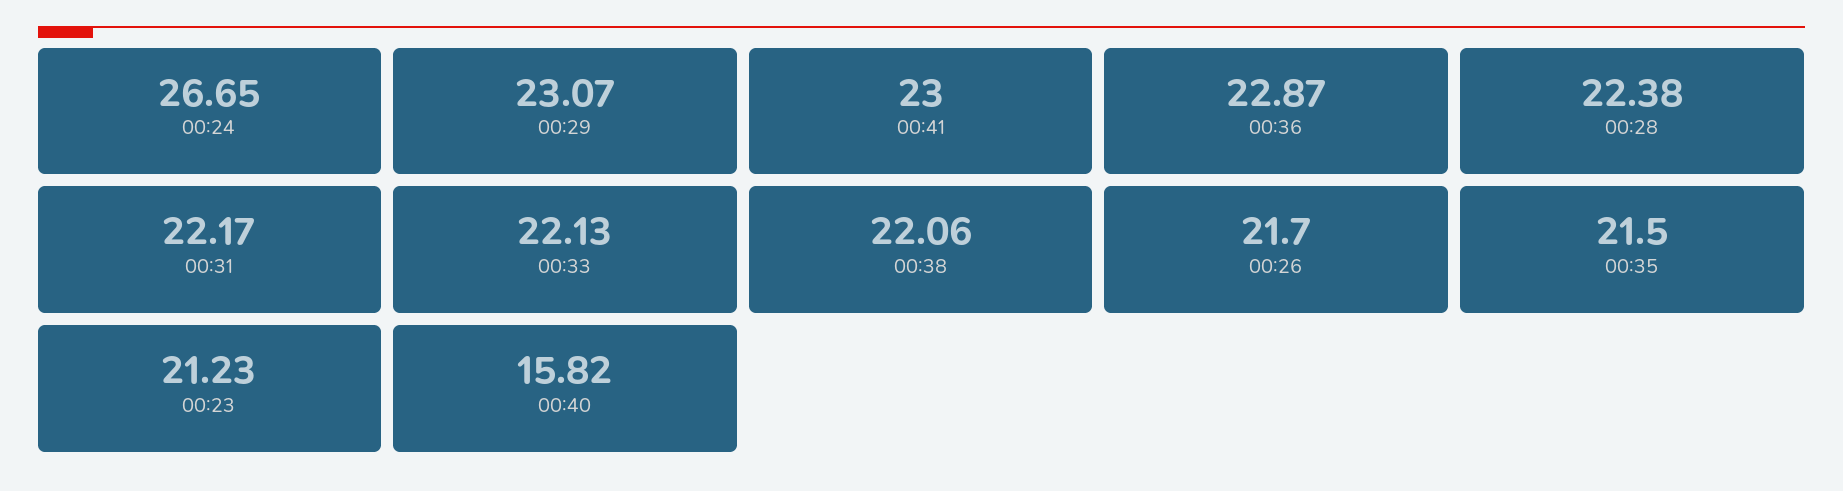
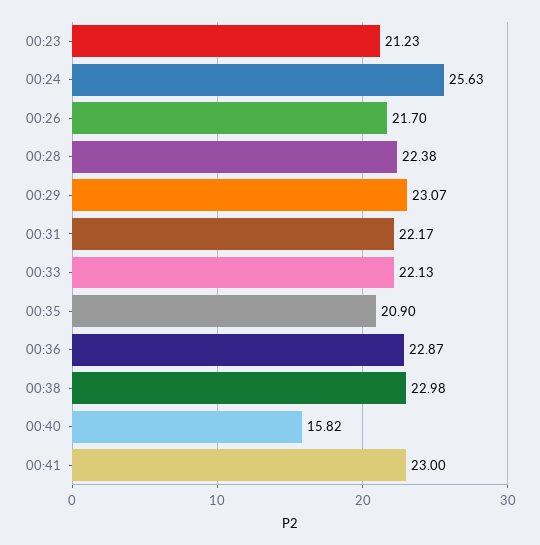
00:24: 26.65 -> 25.63
00:38: 22.06 -> 22.98
00:35: 21.5 -> 20.9

